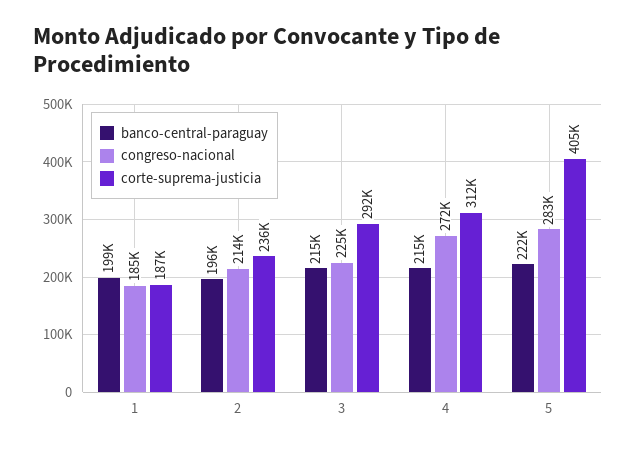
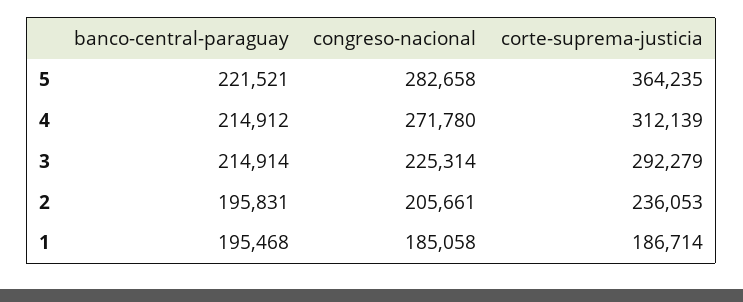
banco-central-paraguay, 1: 199000 -> 195468
congreso-nacional, 2: 214000 -> 205661
corte-suprema-justicia, 5: 405000 -> 364235

